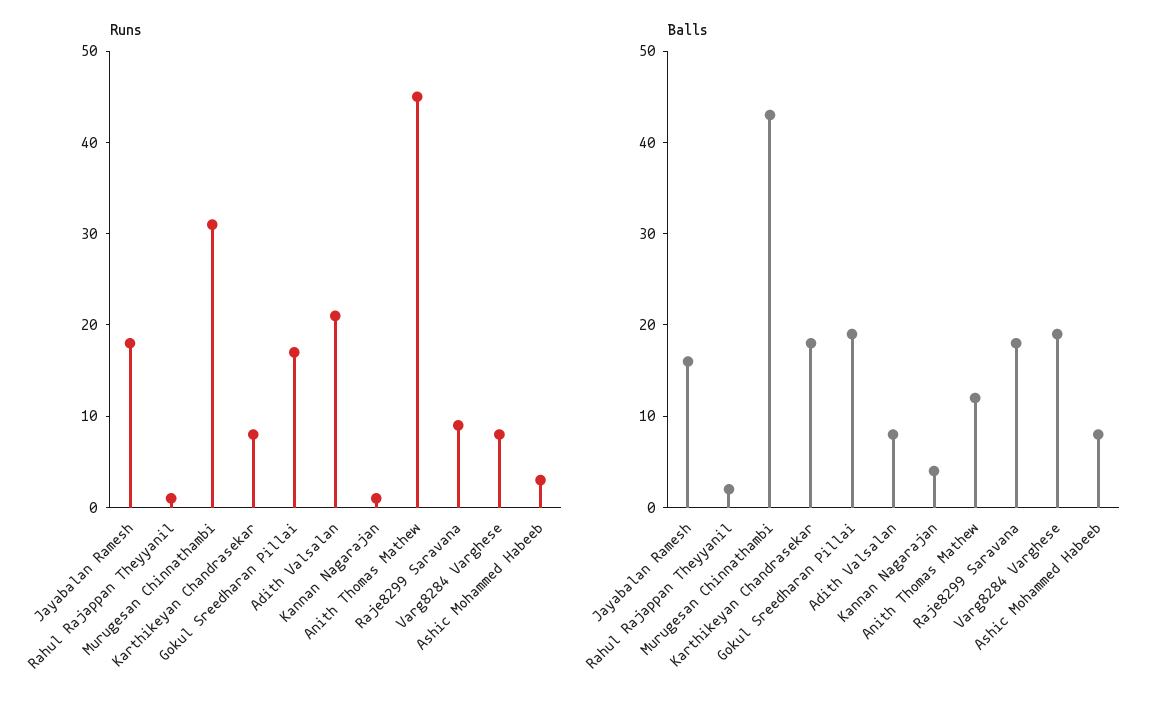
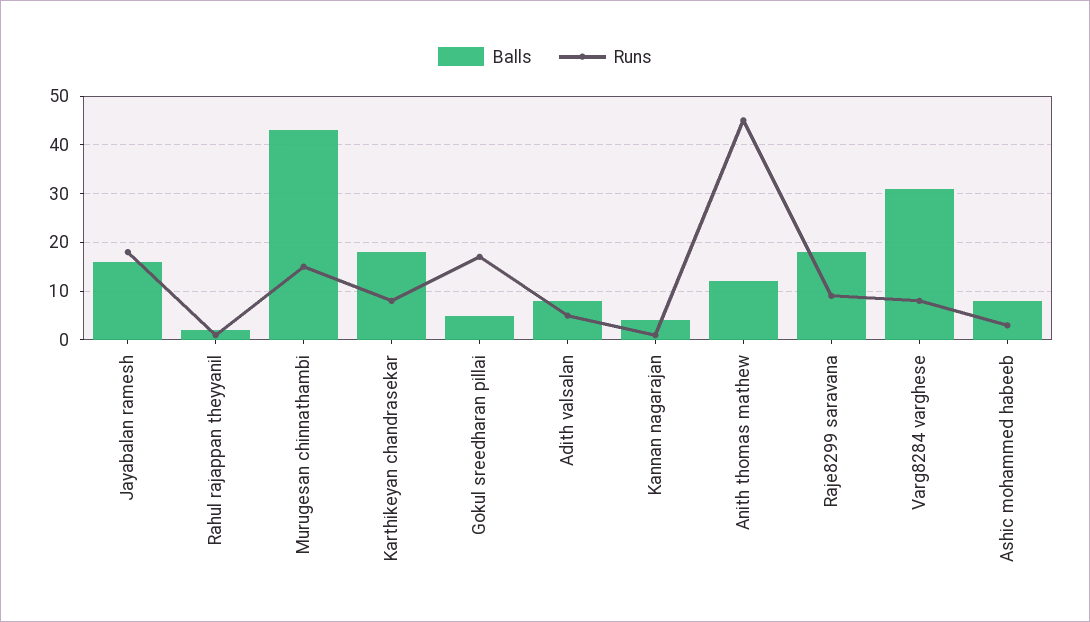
Runs, Murugesan Chinnathambi: 31 -> 15
Runs, Adith Valsalan: 21 -> 5
Balls, Gokul Sreedharan Pillai: 19 -> 5
Balls, Varg8284 Varghese: 19 -> 30

